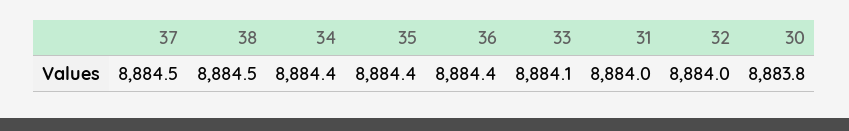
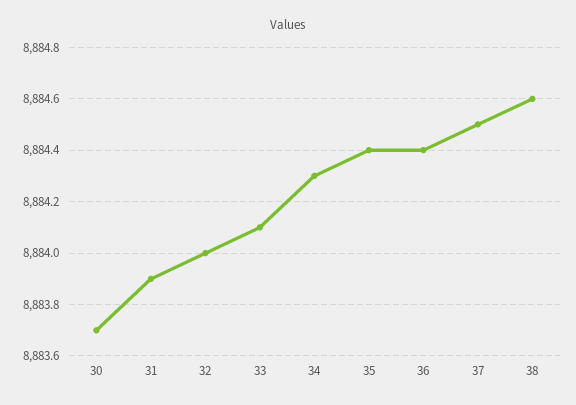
38: 8884.5 -> 8884.6
34: 8884.4 -> 8884.3
31: 8884 -> 8883.9
30: 8883.8 -> 8883.7

